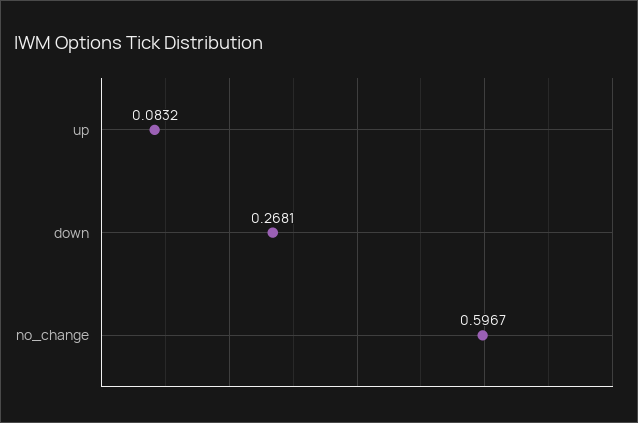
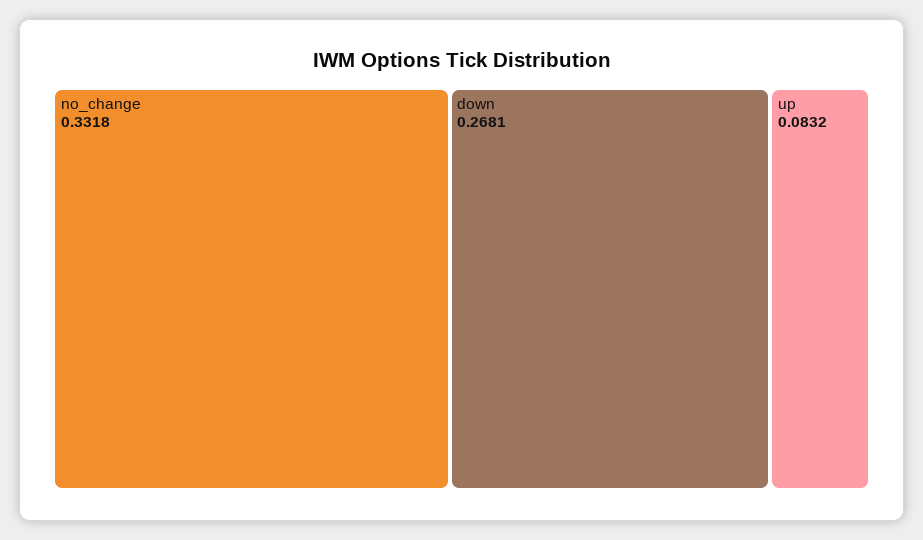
no_change: 0.5967 -> 0.3318

